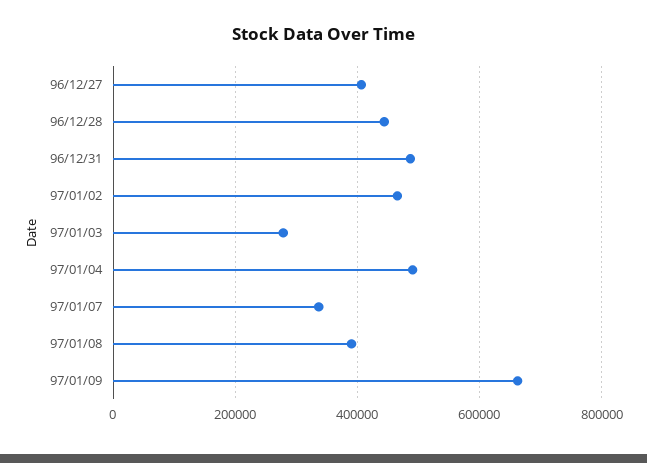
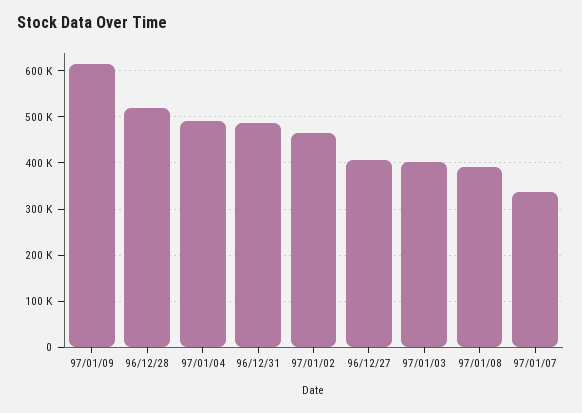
96/12/28: 440000 -> 520000
97/01/03: 280000 -> 400000
97/01/09: 660000 -> 620000

